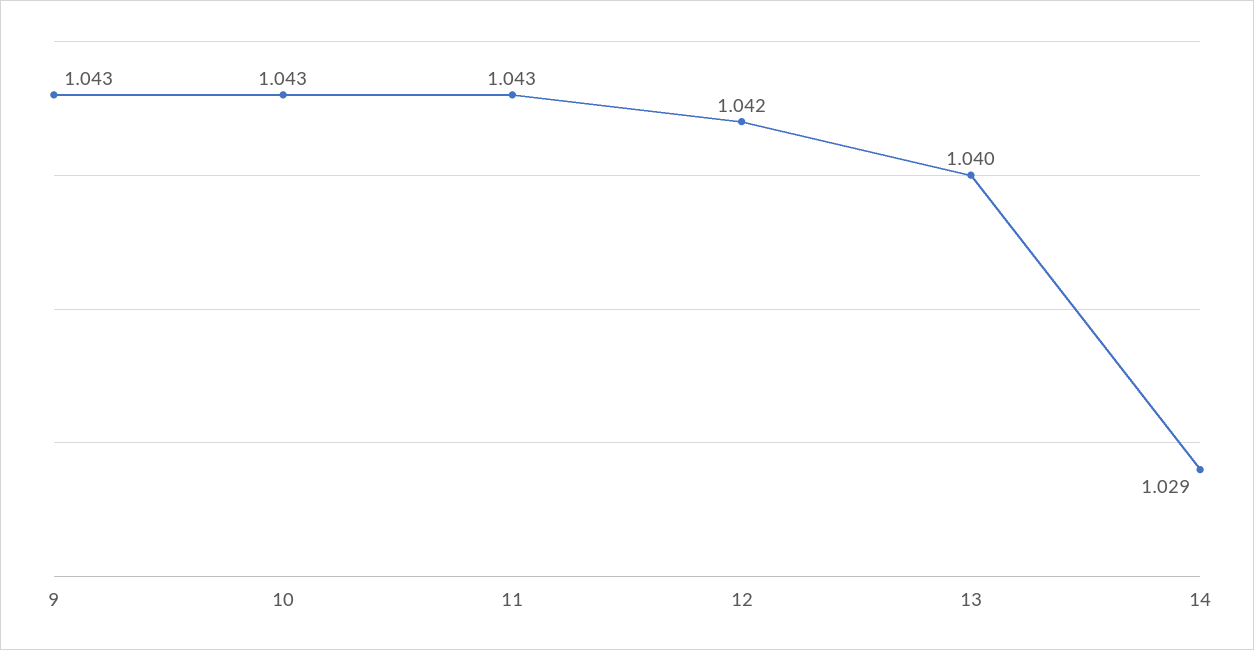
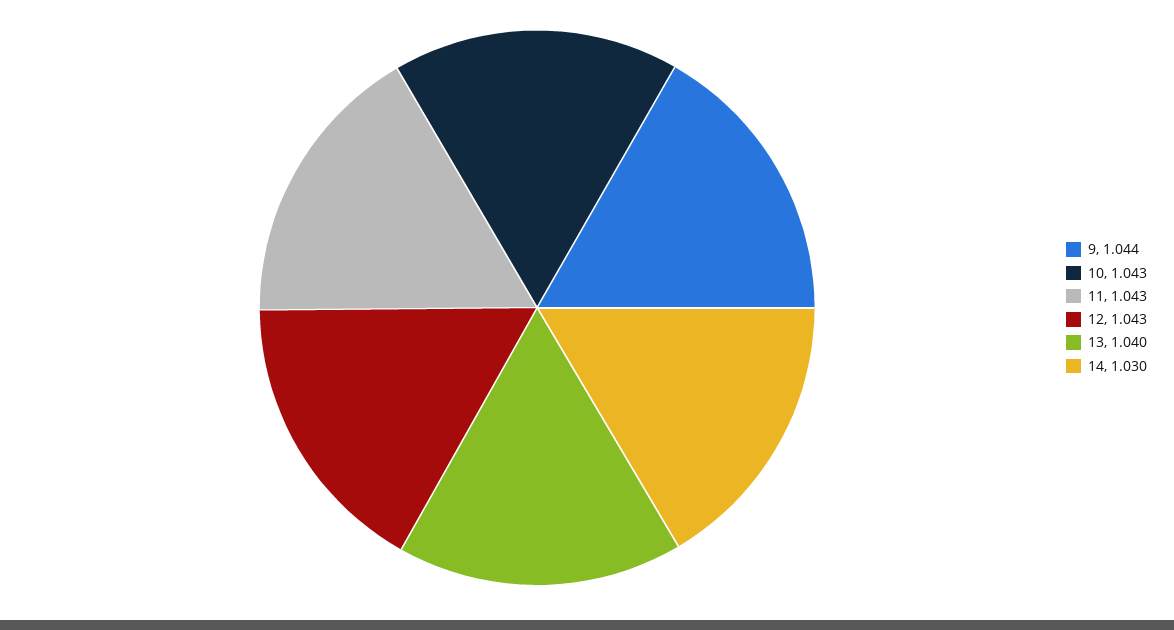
9: 1.043 -> 1.044
12: 1.042 -> 1.043
14: 1.029 -> 1.03

